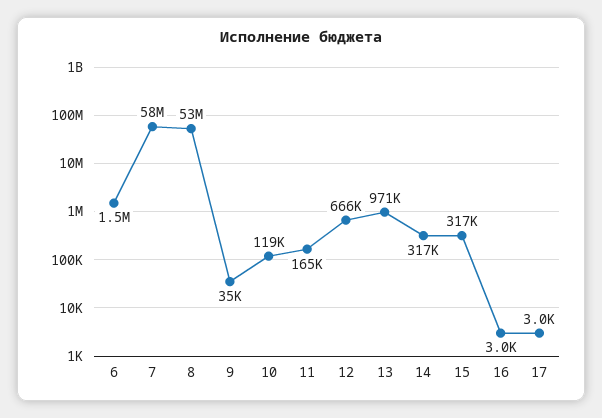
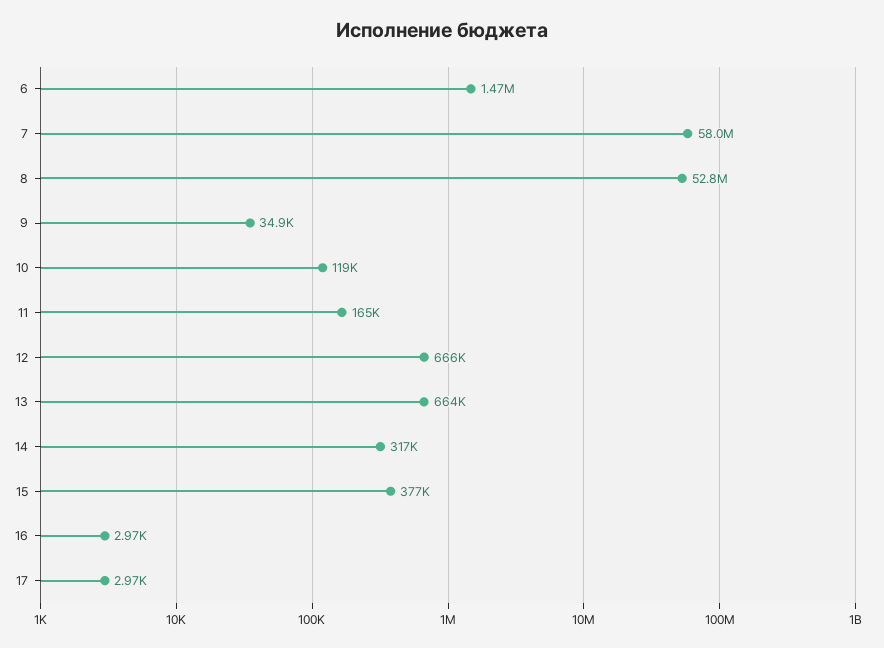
13: 971000 -> 664000
15: 317000 -> 377000

